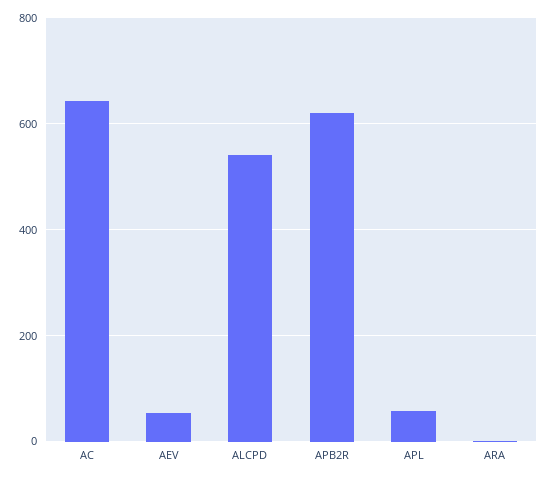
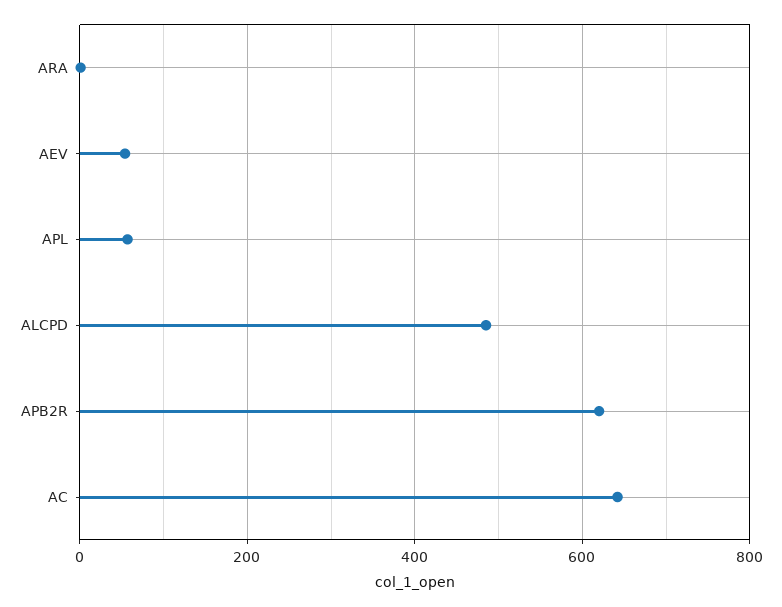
ALCPD: 540 -> 480

